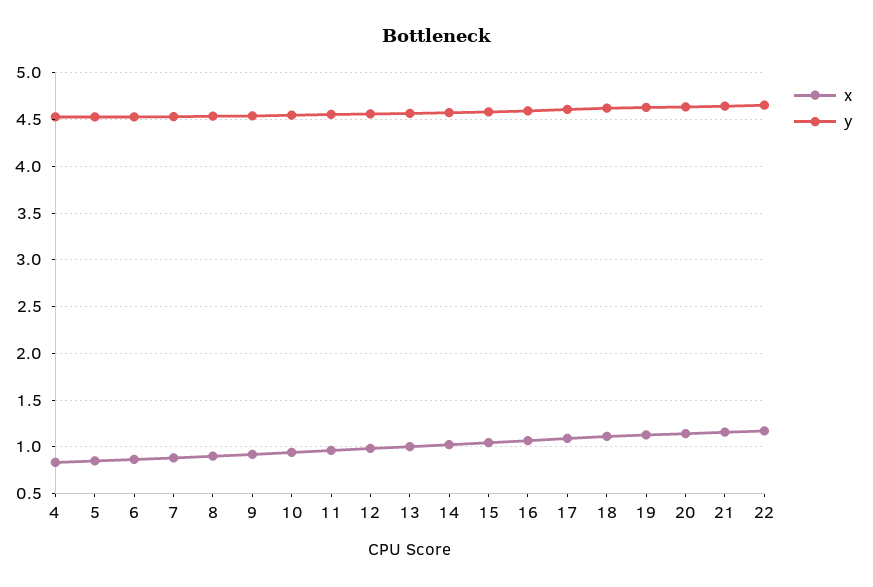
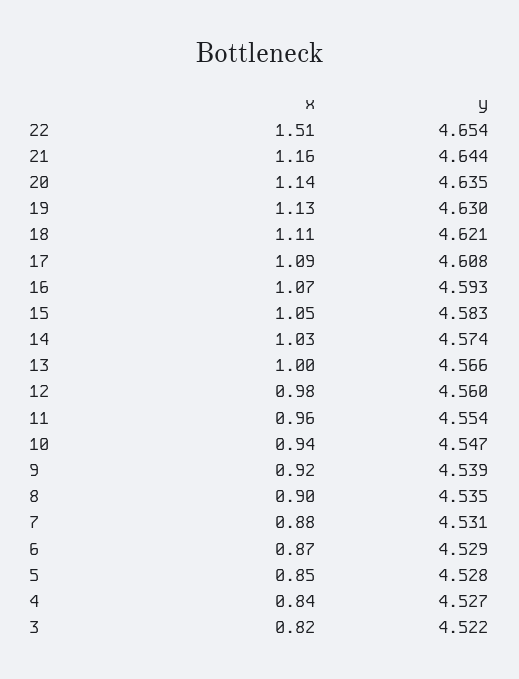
x, 22: 1.2 -> 1.51
x, 3: none -> 0.82
y, 3: none -> 4.522

